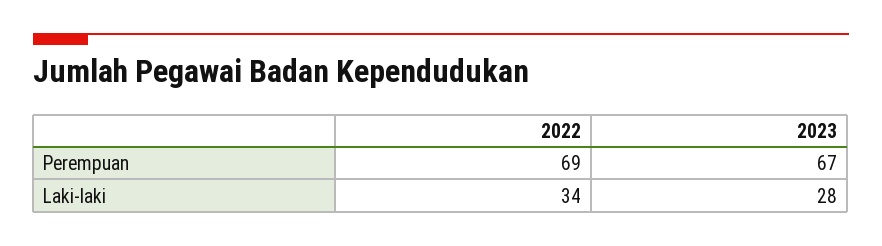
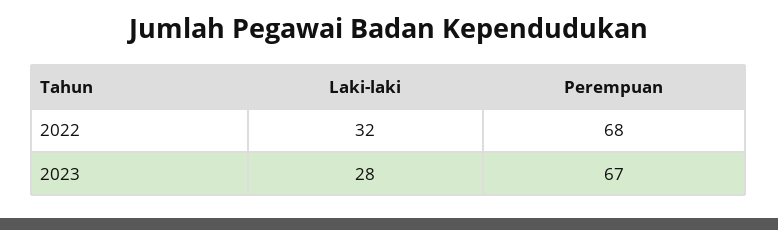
2022, Perempuan: 69 -> 68
2022, Laki-laki: 34 -> 32

